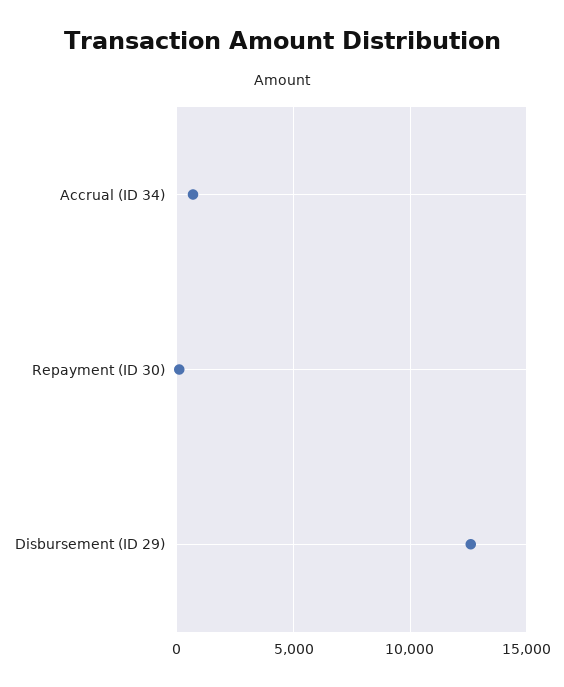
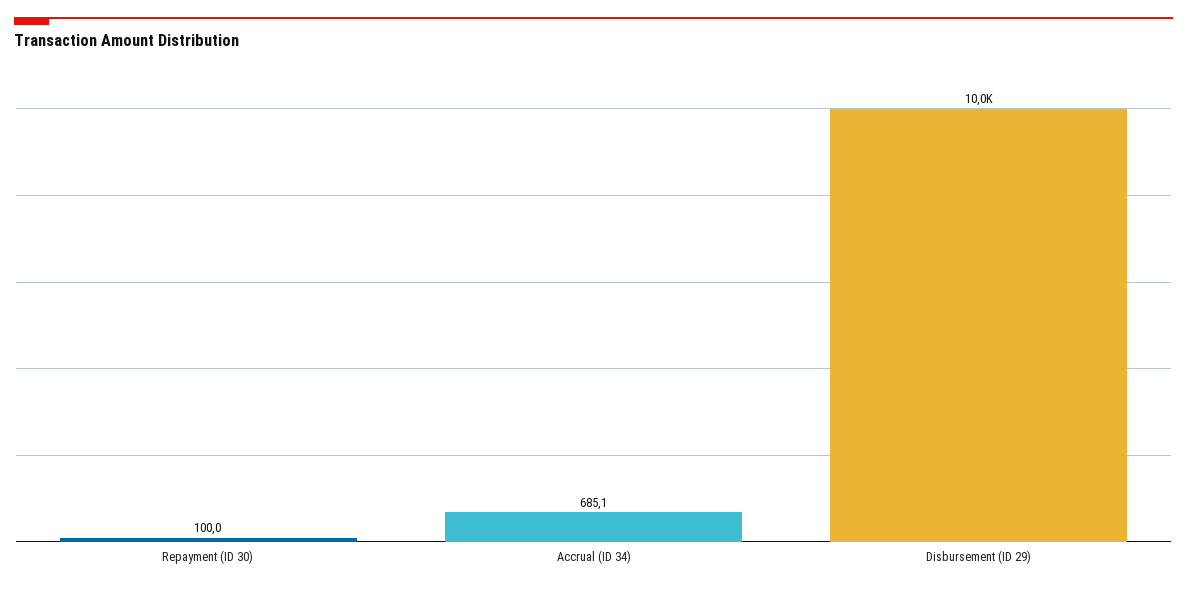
Disbursement (ID 29): 12500 -> 10000

